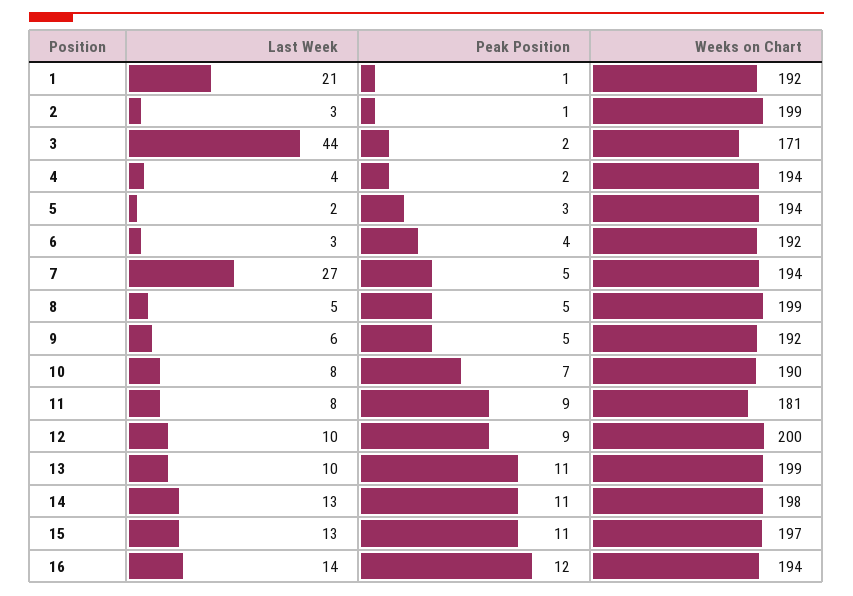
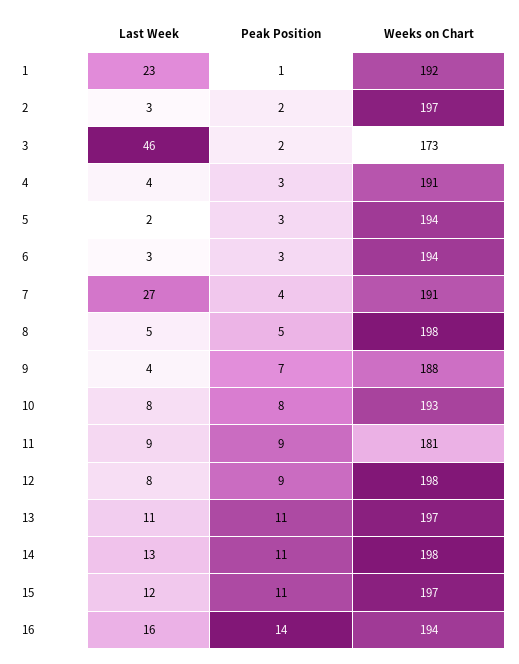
Last Week, 1: 21 -> 23
Peak Position, 2: 1 -> 2
Weeks on Chart, 2: 199 -> 197
Last Week, 3: 44 -> 46
Weeks on Chart, 3: 171 -> 173
Peak Position, 4: 2 -> 3
Weeks on Chart, 4: 194 -> 191
Peak Position, 6: 4 -> 3
Weeks on Chart, 6: 192 -> 194
Peak Position, 7: 5 -> 4
Weeks on Chart, 7: 194 -> 191
Weeks on Chart, 8: 199 -> 198
Last Week, 9: 6 -> 4
Peak Position, 9: 5 -> 7
Weeks on Chart, 9: 192 -> 188
Peak Position, 10: 7 -> 8
Weeks on Chart, 10: 190 -> 193
Last Week, 11: 8 -> 9
Last Week, 12: 10 -> 8
Weeks on Chart, 12: 200 -> 198
Last Week, 13: 10 -> 11
Weeks on Chart, 13: 199 -> 197
Last Week, 15: 13 -> 12
Last Week, 16: 14 -> 16
Peak Position, 16: 12 -> 14

